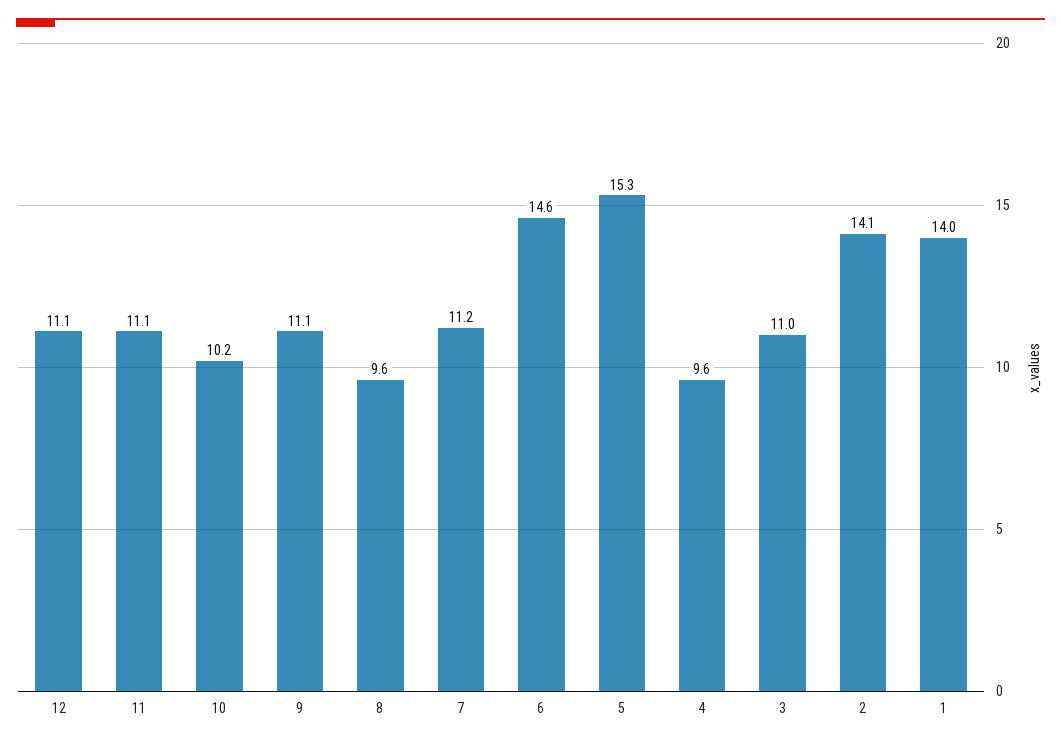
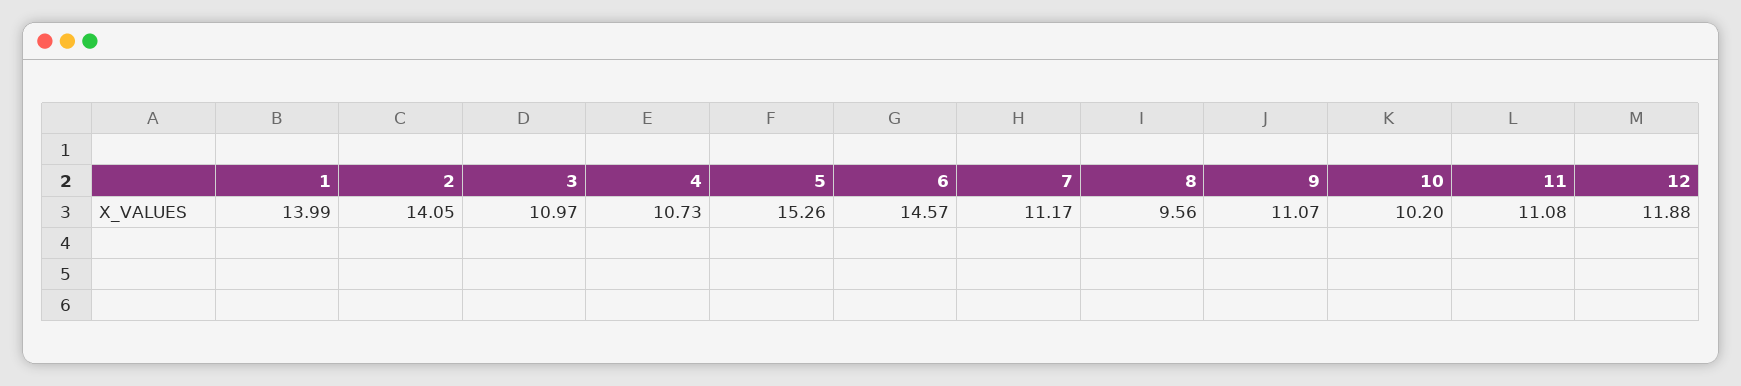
12: 11.1 -> 11.88
4: 9.6 -> 10.73

